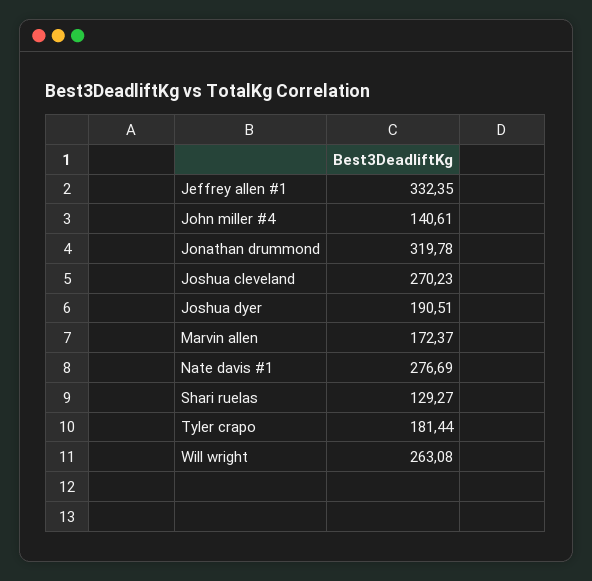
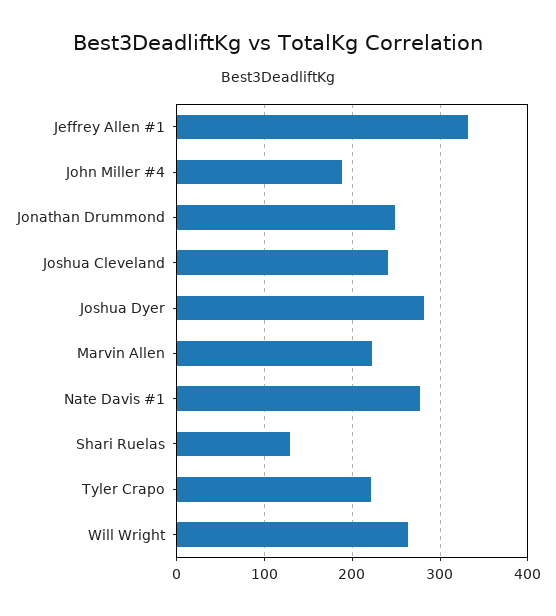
John miller #4: 140.61 -> 190
Jonathan drummond: 319.78 -> 250
Joshua cleveland: 270.23 -> 240
Joshua dyer: 190.51 -> 280
Marvin allen: 172.37 -> 220
Tyler crapo: 181.44 -> 220

